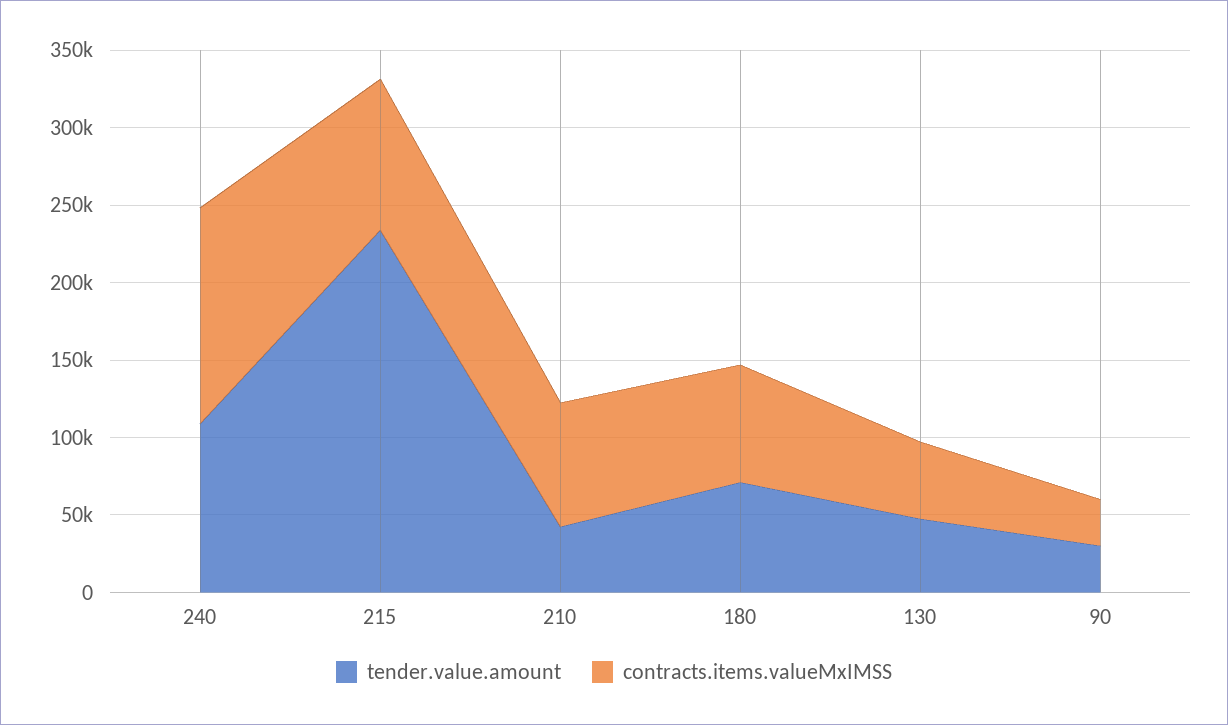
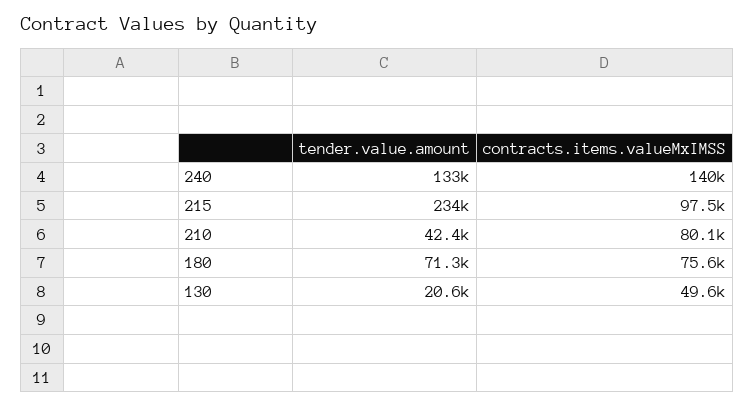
tender.value.amount, 240: 110000 -> 133000
tender.value.amount, 130: 50000 -> 20600
tender.value.amount, 90: 30000 -> none
contracts.items.valueMxIMSS, 90: 30000 -> none

